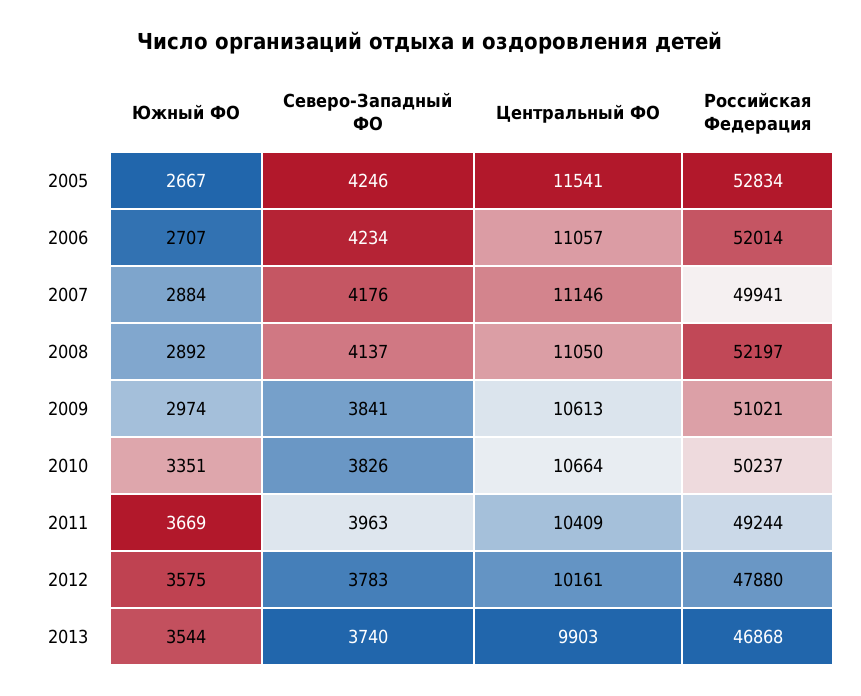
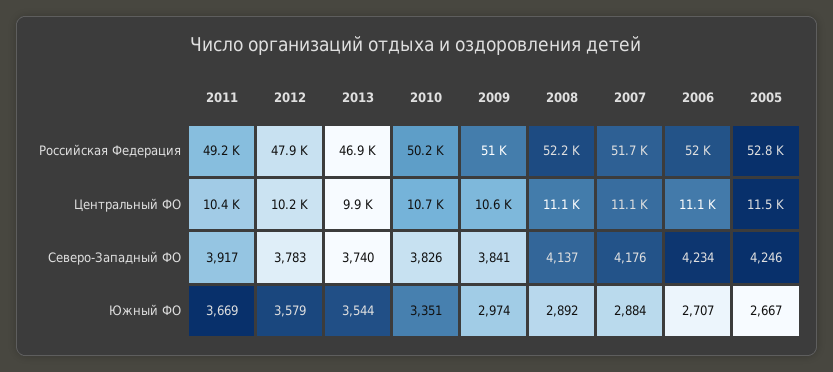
Российская Федерация, 2007: 49941 -> 51700
Северо-Западный ФО, 2011: 3963 -> 3917
Южный ФО, 2012: 3575 -> 3579

